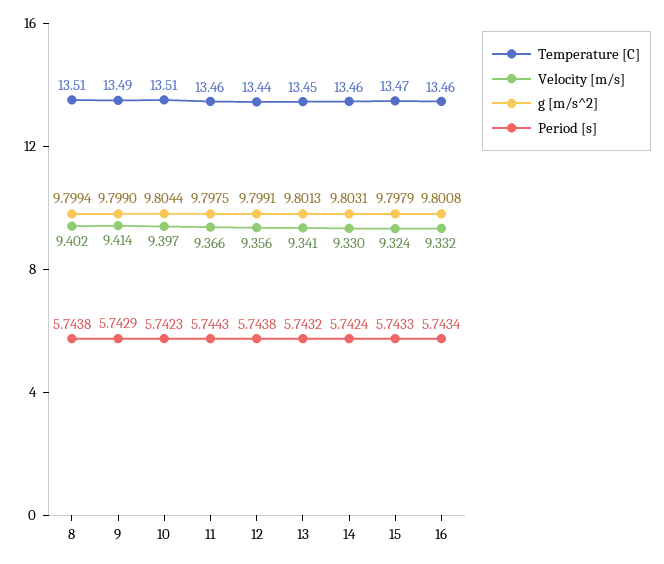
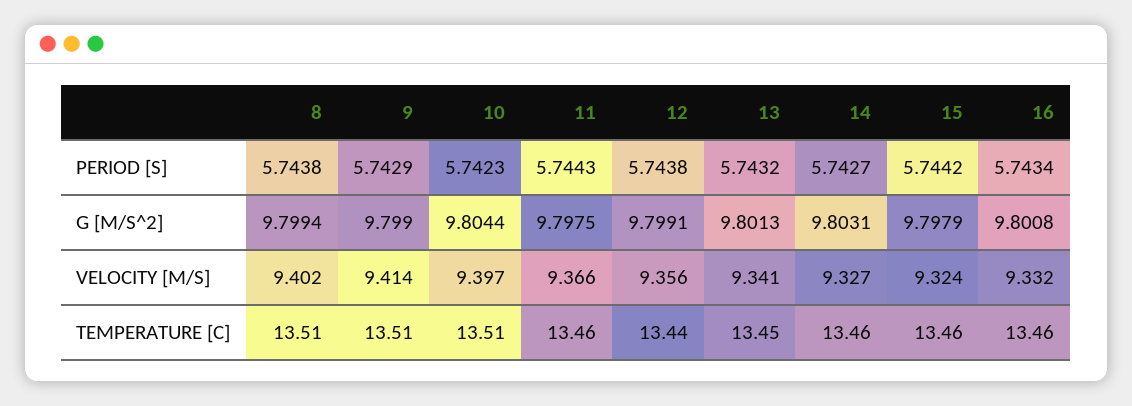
Temperature [C], 9: 13.49 -> 13.51
Velocity [m/s], 14: 9.33 -> 9.327
Period [s], 14: 5.7424 -> 5.7427
Temperature [C], 15: 13.47 -> 13.46
Period [s], 15: 5.7433 -> 5.7442

